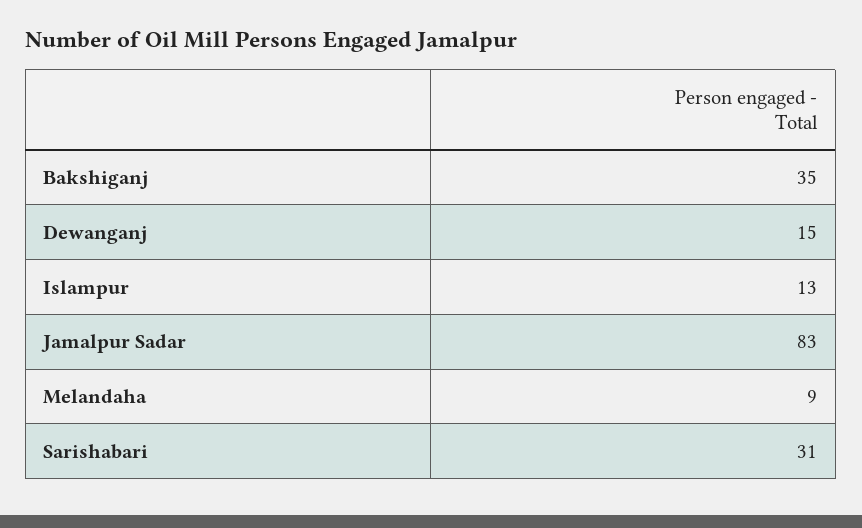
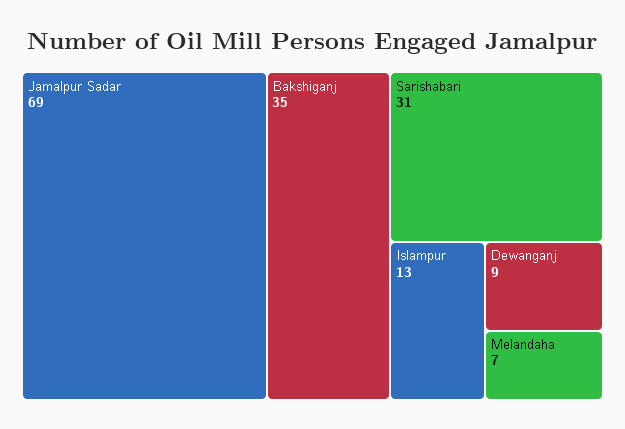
Dewanganj: 15 -> 9
Jamalpur Sadar: 83 -> 69
Melandaha: 9 -> 7

